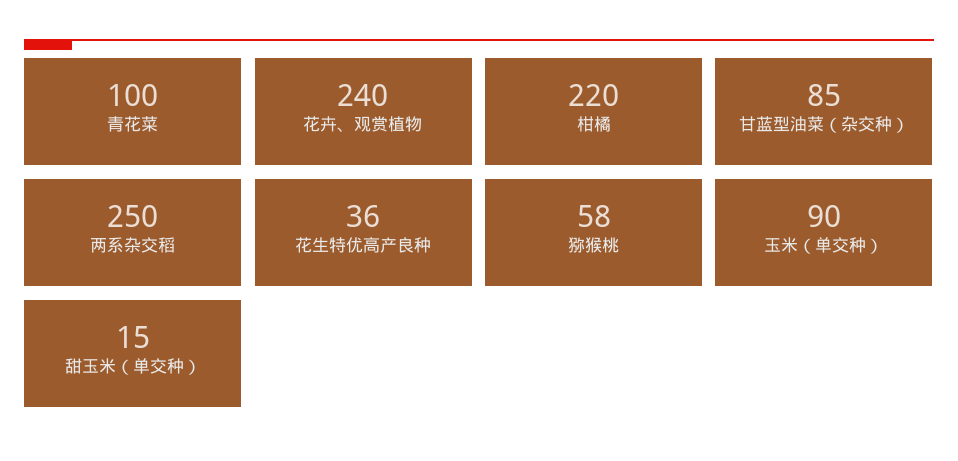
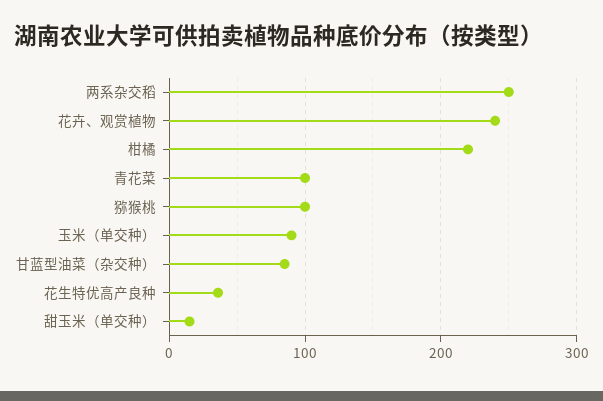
猕猴桃: 58 -> 100

